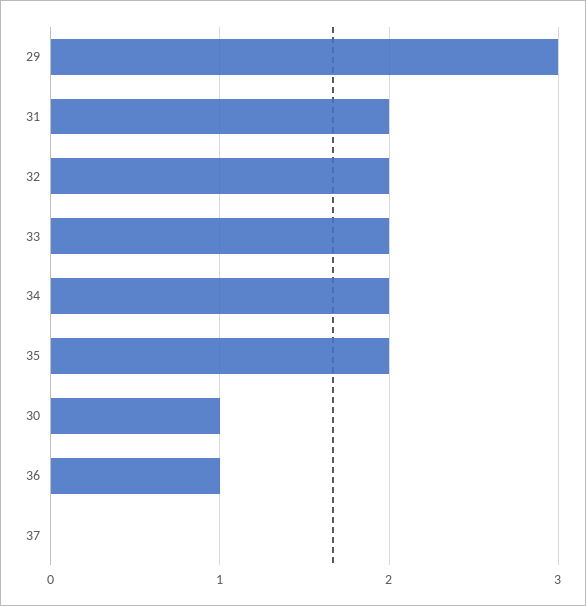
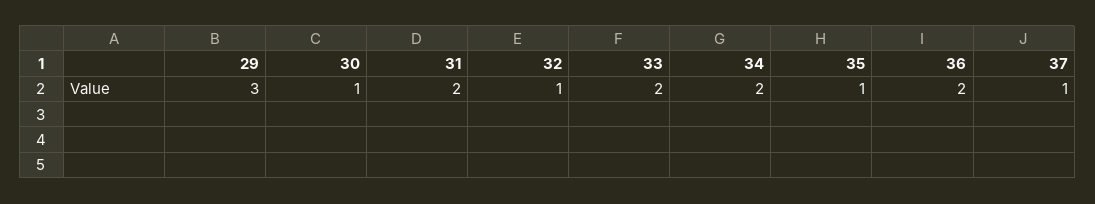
32: 2 -> 1
35: 2 -> 1
36: 1 -> 2
37: 0 -> 1

